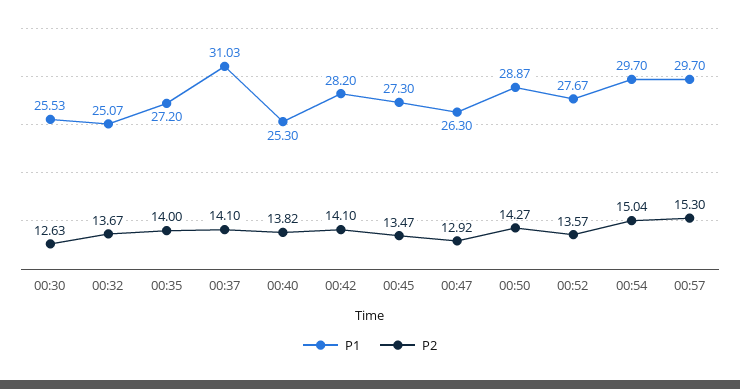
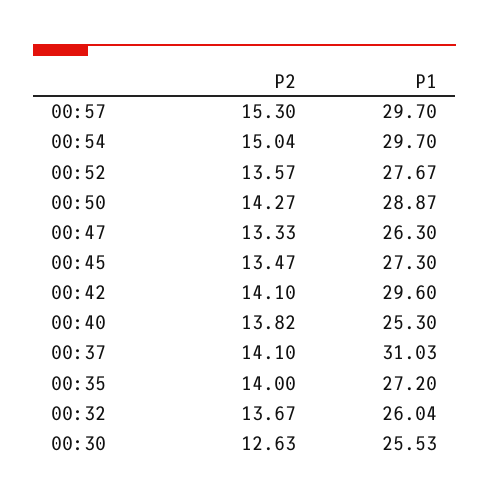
P1, 00:32: 25.07 -> 26.04
P1, 00:42: 28.2 -> 29.6
P2, 00:47: 12.92 -> 13.33

